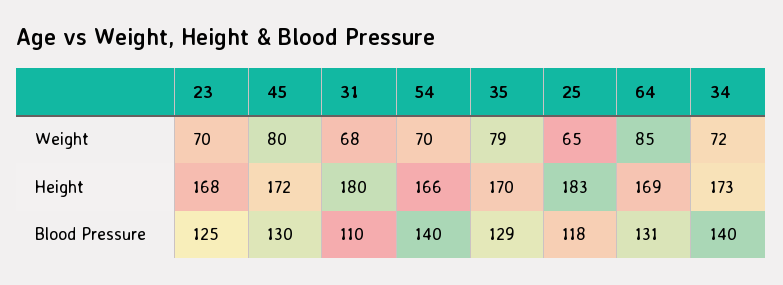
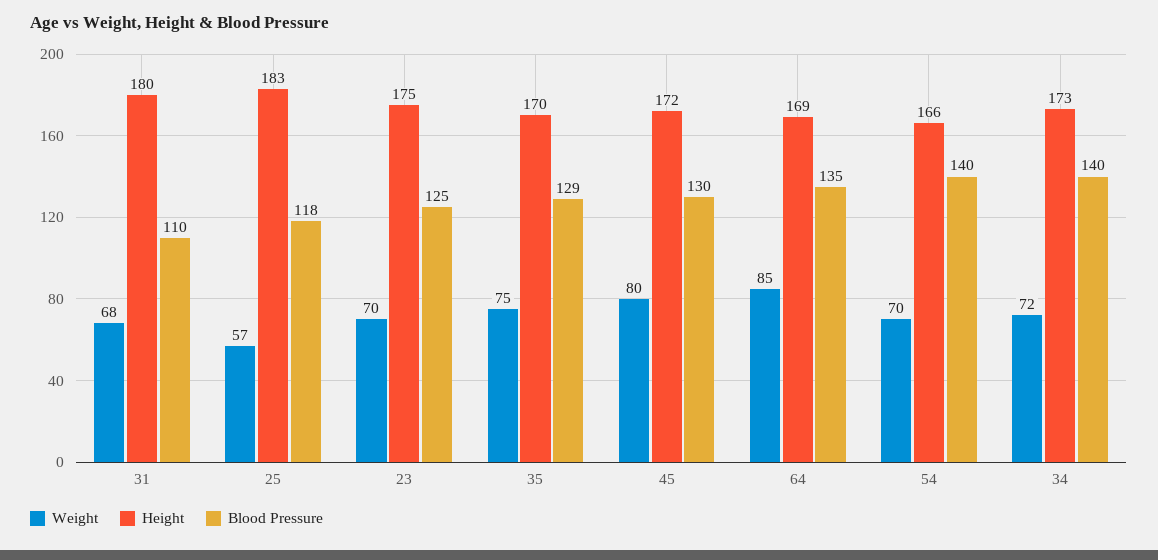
Weight, 35: 79 -> 75
Weight, 25: 65 -> 57
Height, 23: 168 -> 175
Blood Pressure, 64: 131 -> 135

